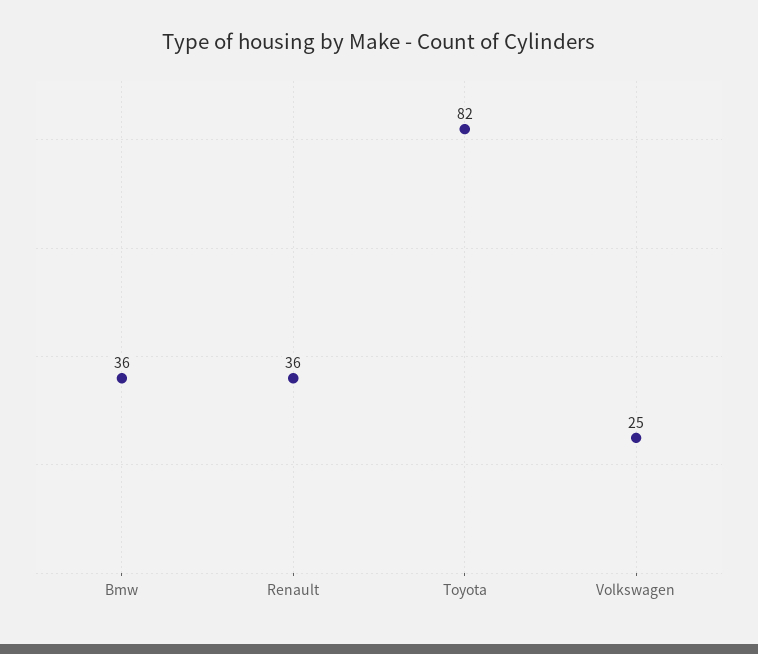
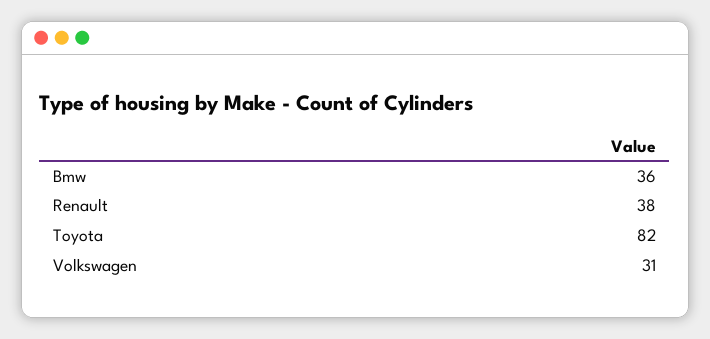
Renault: 36 -> 38
Volkswagen: 25 -> 31

